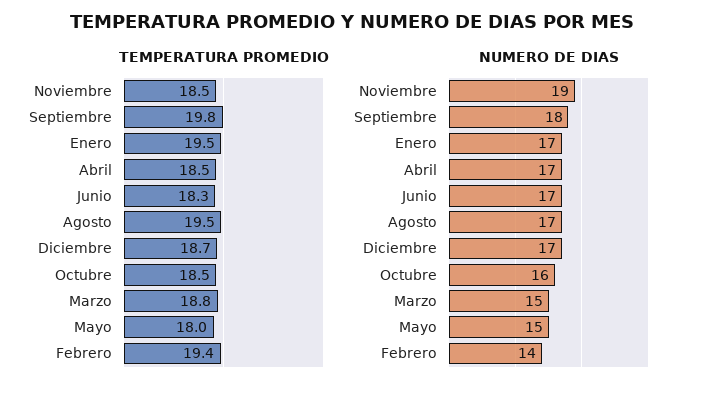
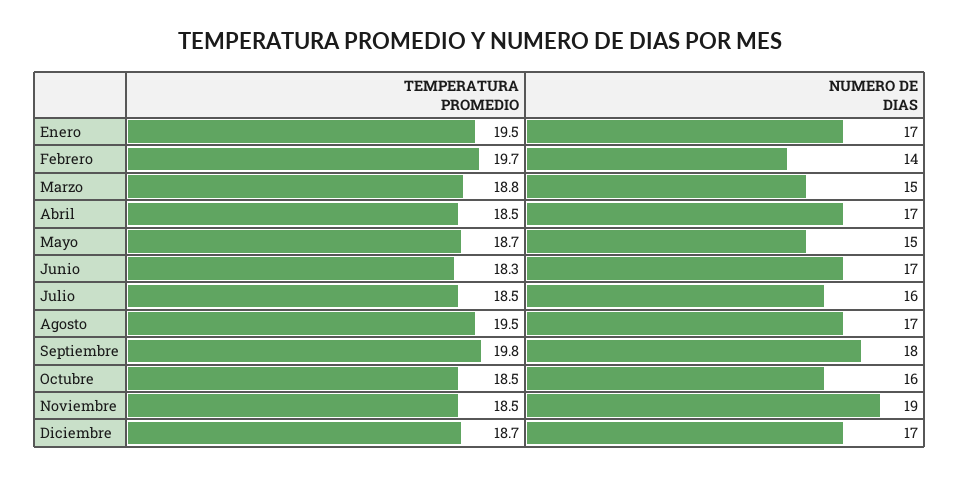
TEMPERATURA PROMEDIO, Mayo: 18 -> 18.7
TEMPERATURA PROMEDIO, Febrero: 19.4 -> 19.7
TEMPERATURA PROMEDIO, Julio: none -> 18.5
NUMERO DE DIAS, Julio: none -> 16

